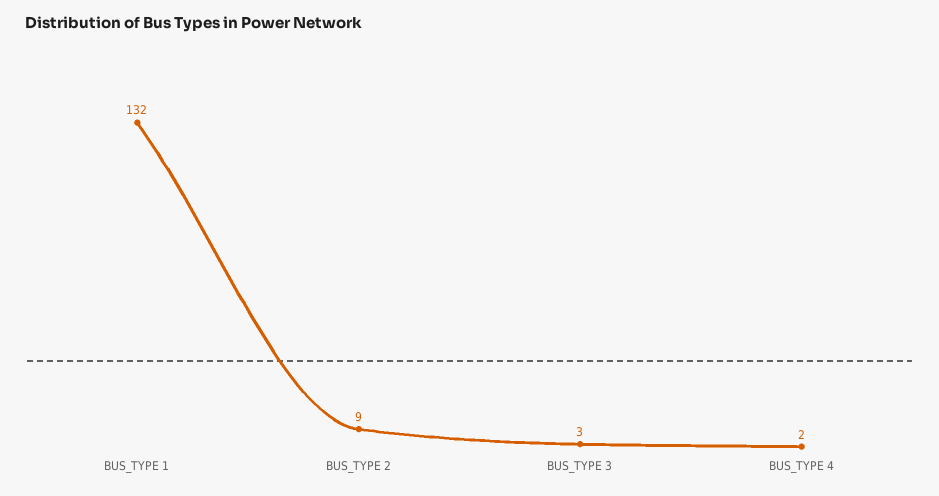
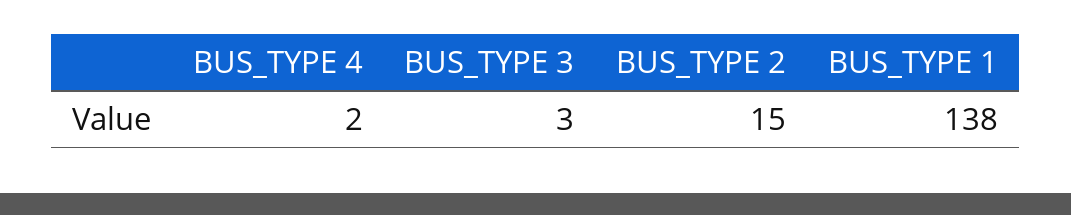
BUS_TYPE 1: 132 -> 138
BUS_TYPE 2: 9 -> 15

